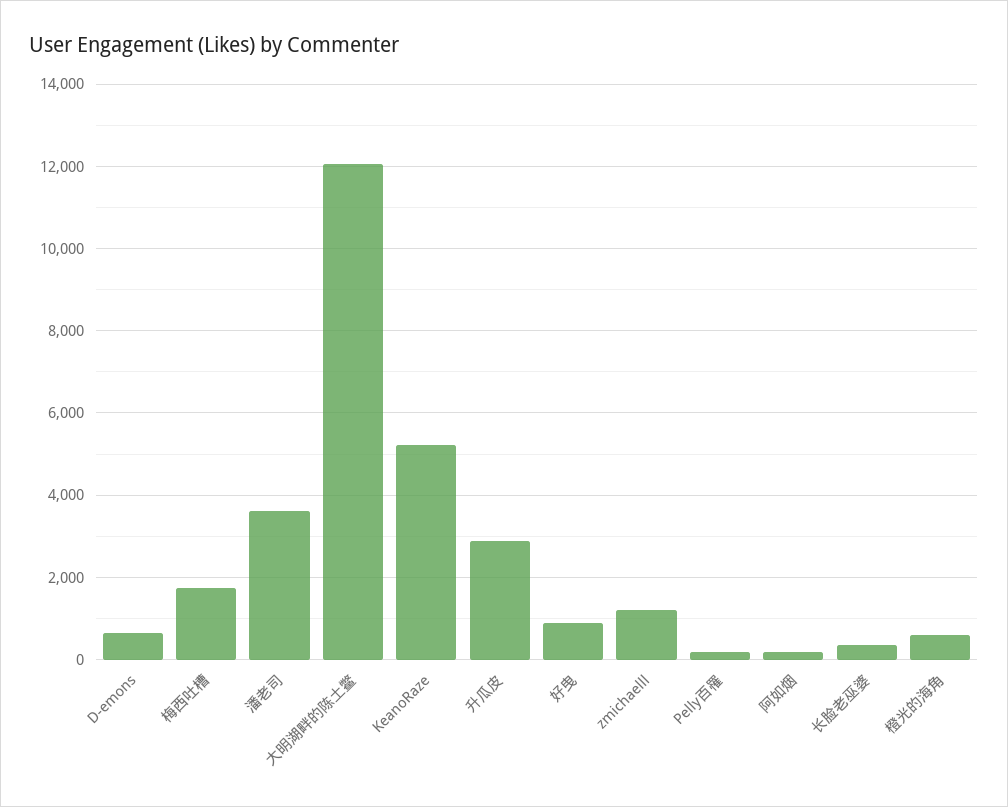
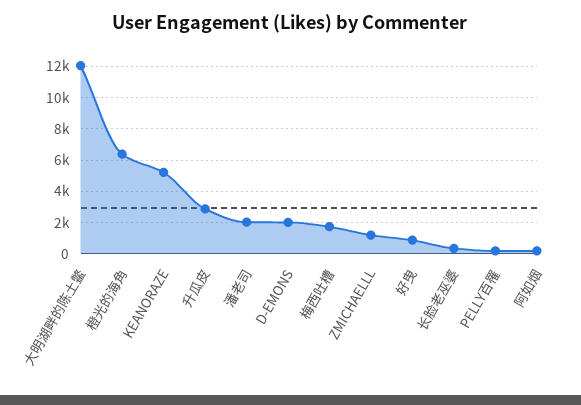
D-emons: 600 -> 2000
潘老司: 3600 -> 2000
橙光的海角: 600 -> 6500

